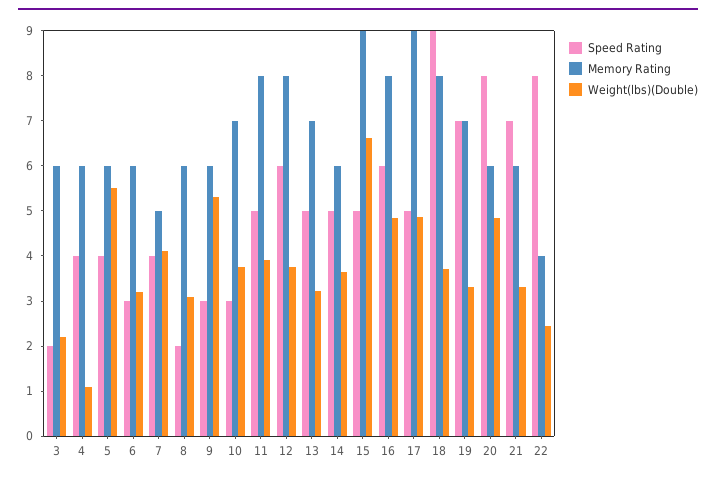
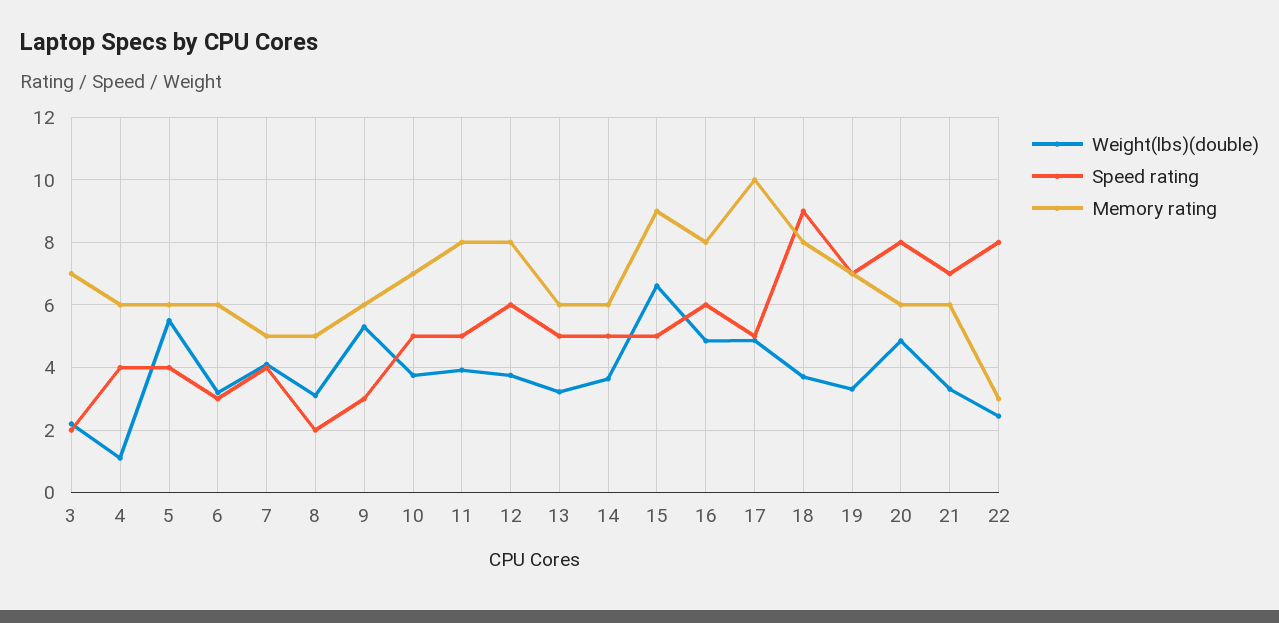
Memory Rating, 3: 6 -> 7
Memory Rating, 8: 6 -> 5
Speed Rating, 10: 3 -> 5
Memory Rating, 13: 7 -> 6
Memory Rating, 17: 9 -> 10
Memory Rating, 22: 4 -> 3

